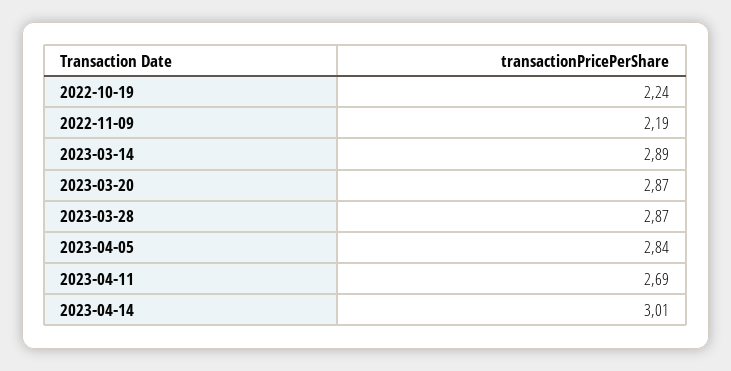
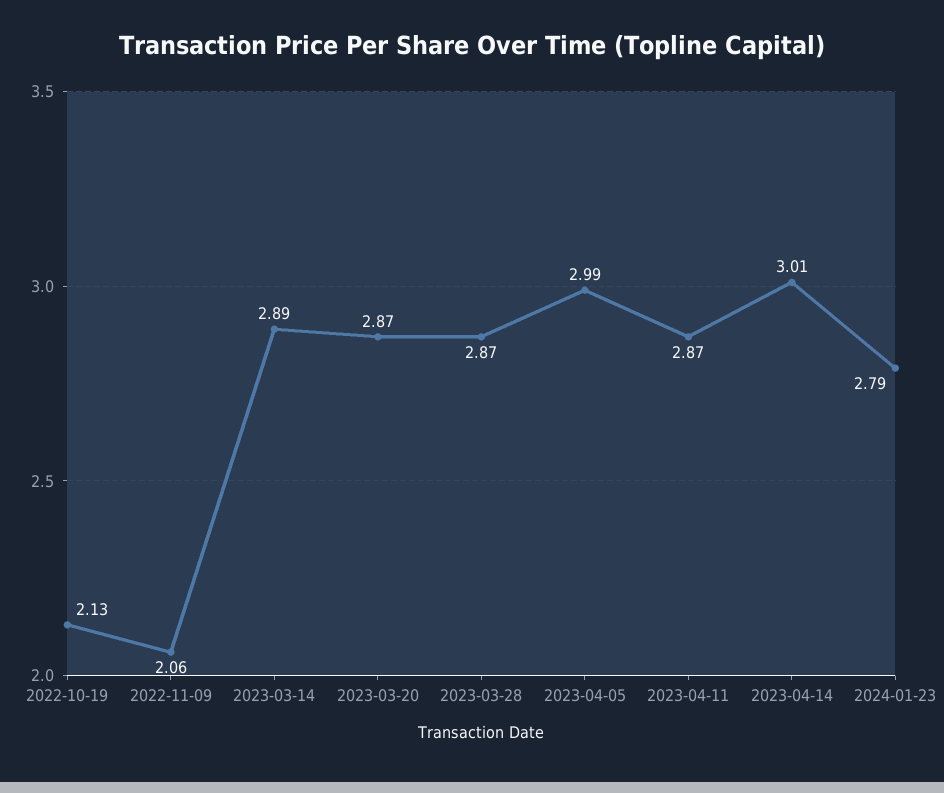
2022-10-19: 2.24 -> 2.13
2022-11-09: 2.19 -> 2.06
2023-04-05: 2.84 -> 2.99
2023-04-11: 2.69 -> 2.87
2024-01-23: none -> 2.79

